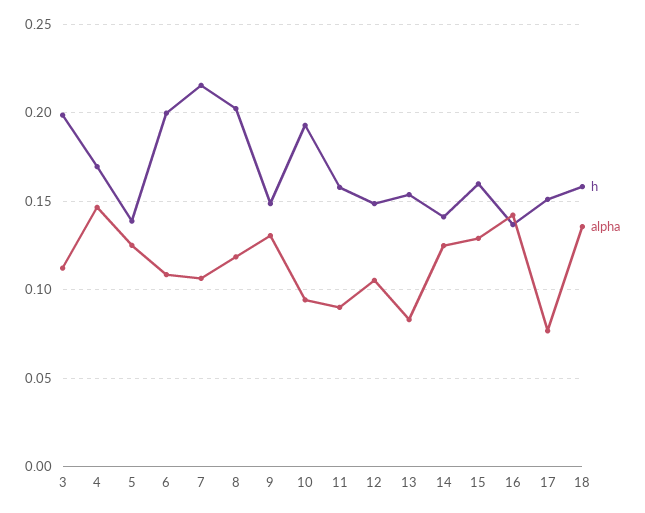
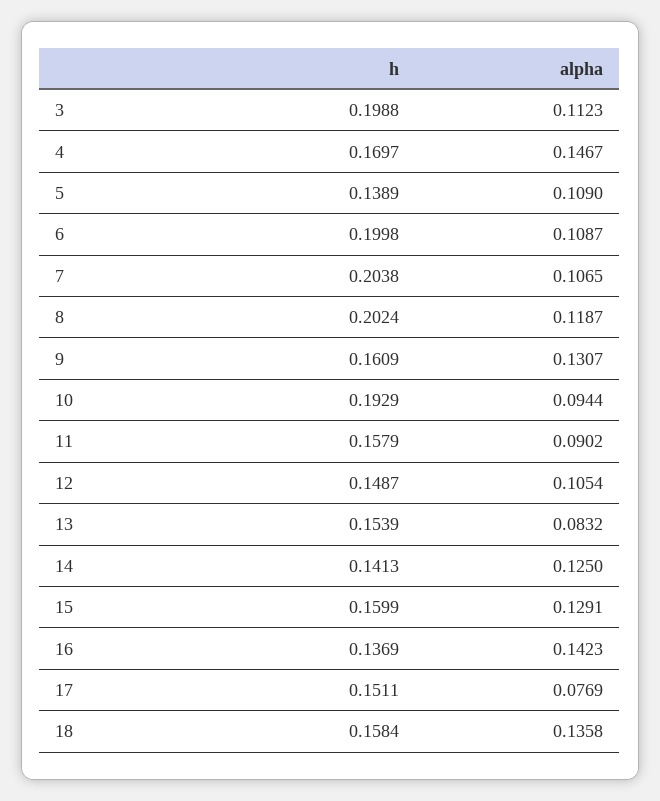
alpha, 5: 0.125 -> 0.109
h, 7: 0.215 -> 0.2038
h, 9: 0.15 -> 0.1609

